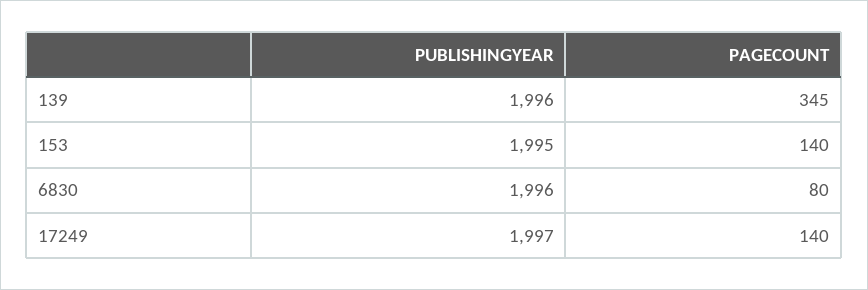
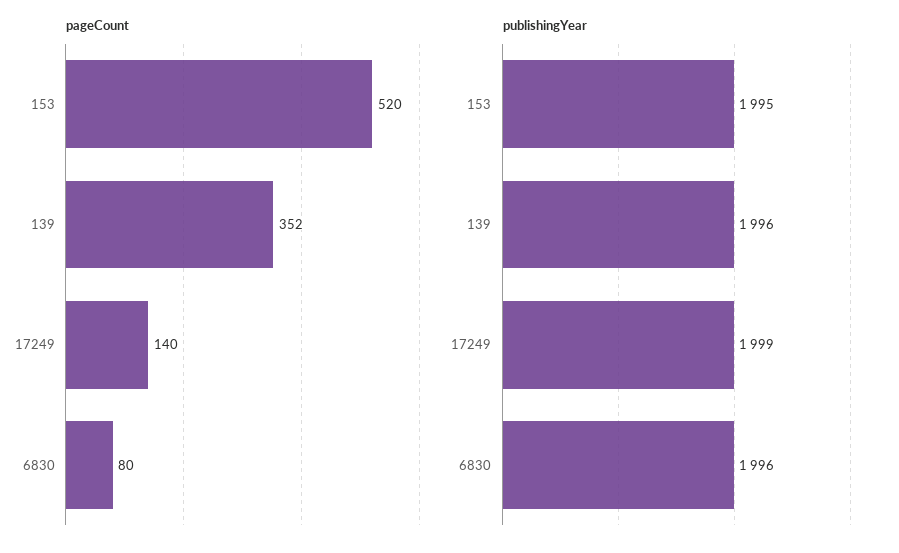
PAGECOUNT, 139: 345 -> 352
PAGECOUNT, 153: 140 -> 520
PUBLISHINGYEAR, 17249: 1997 -> 1999

